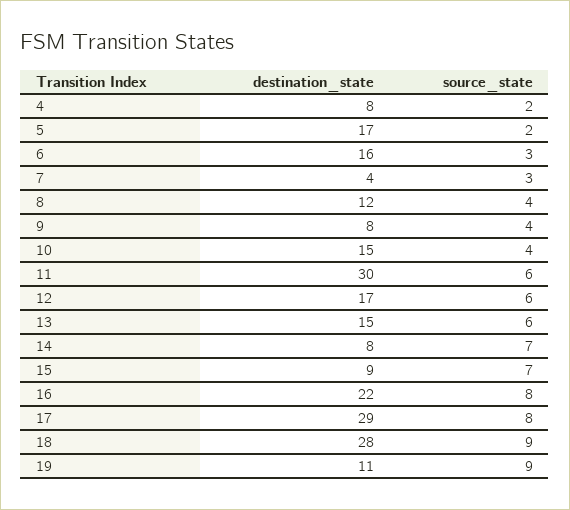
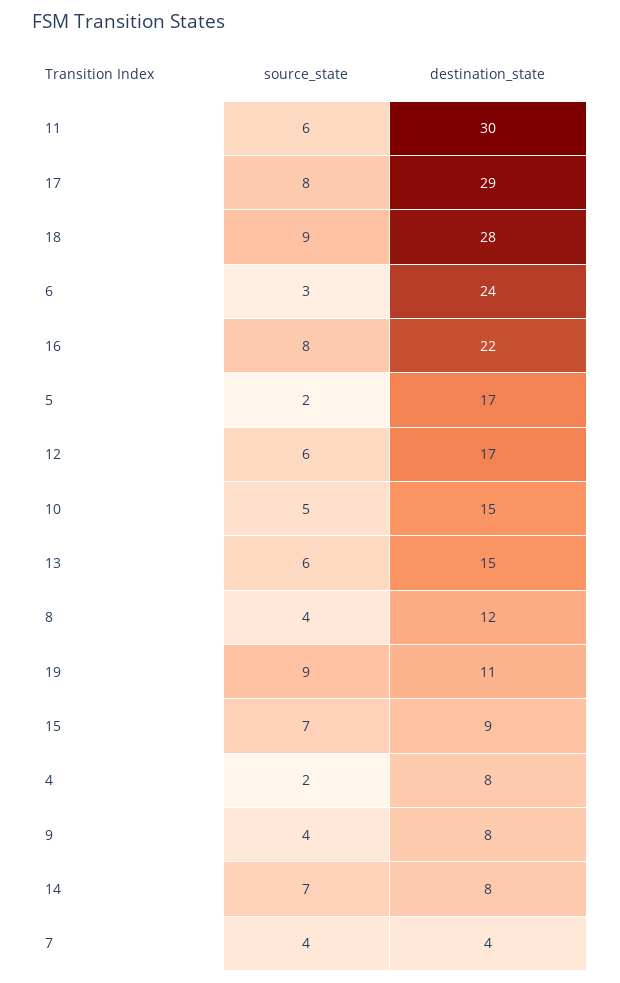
destination_state, 6: 16 -> 24
source_state, 7: 3 -> 4
source_state, 10: 4 -> 5

